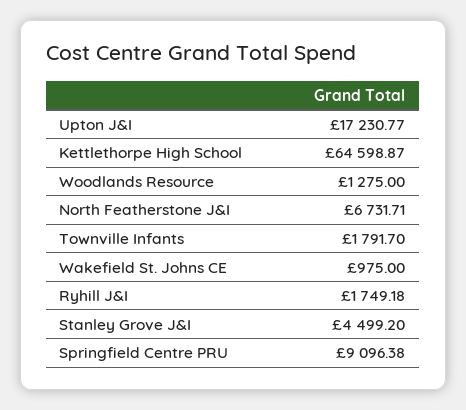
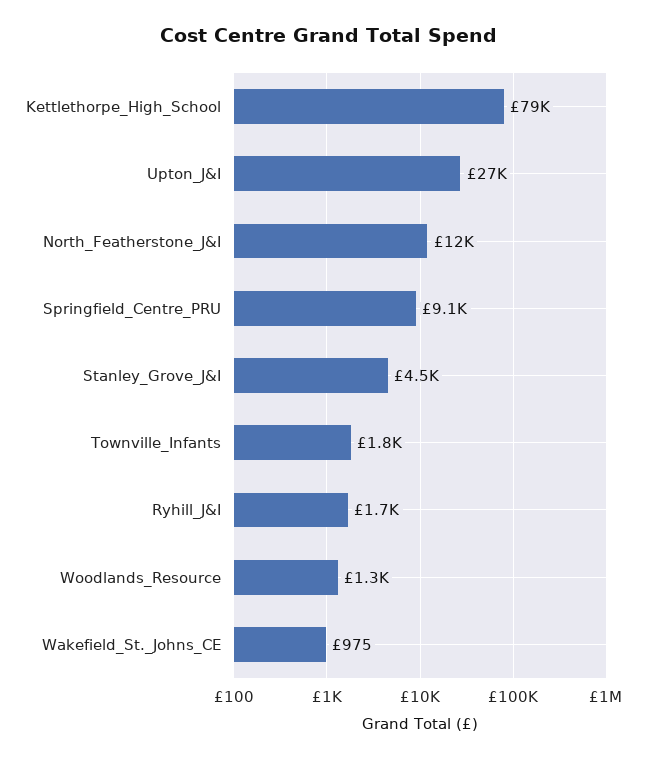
Upton J&I: 17230.77 -> 27000
Kettlethorpe High School: 64598.87 -> 79000
North Featherstone J&I: 6731.71 -> 12000

